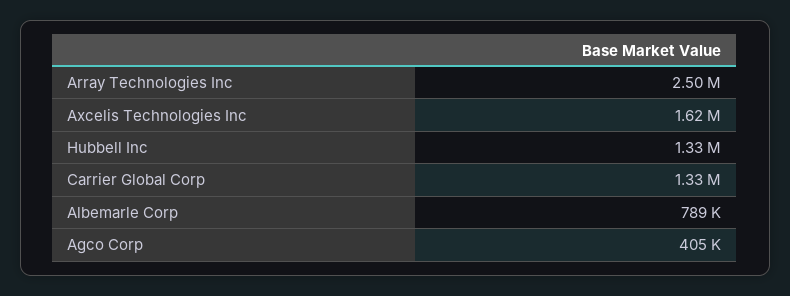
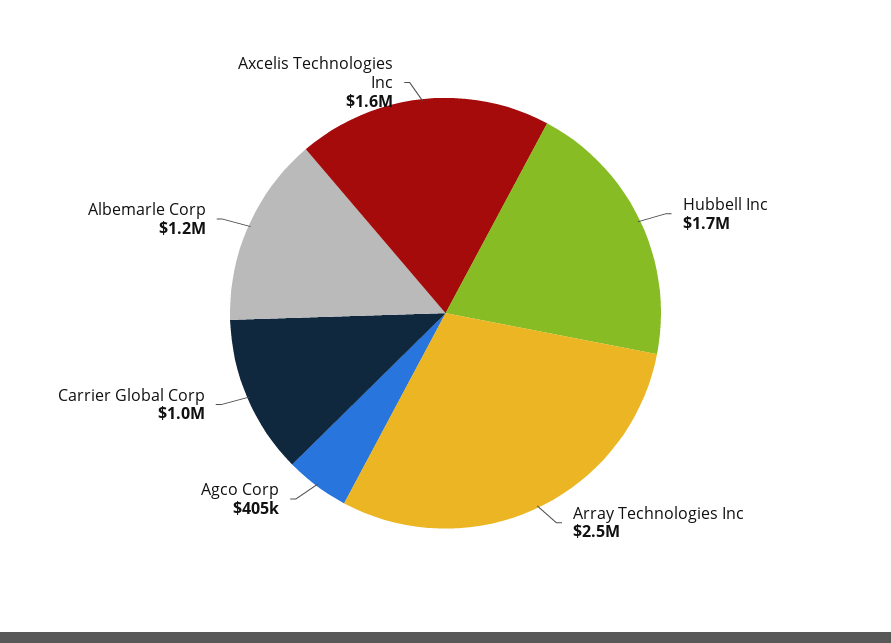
Hubbell Inc: 1330000 -> 1700000
Carrier Global Corp: 1330000 -> 1000000
Albemarle Corp: 789000 -> 1200000

